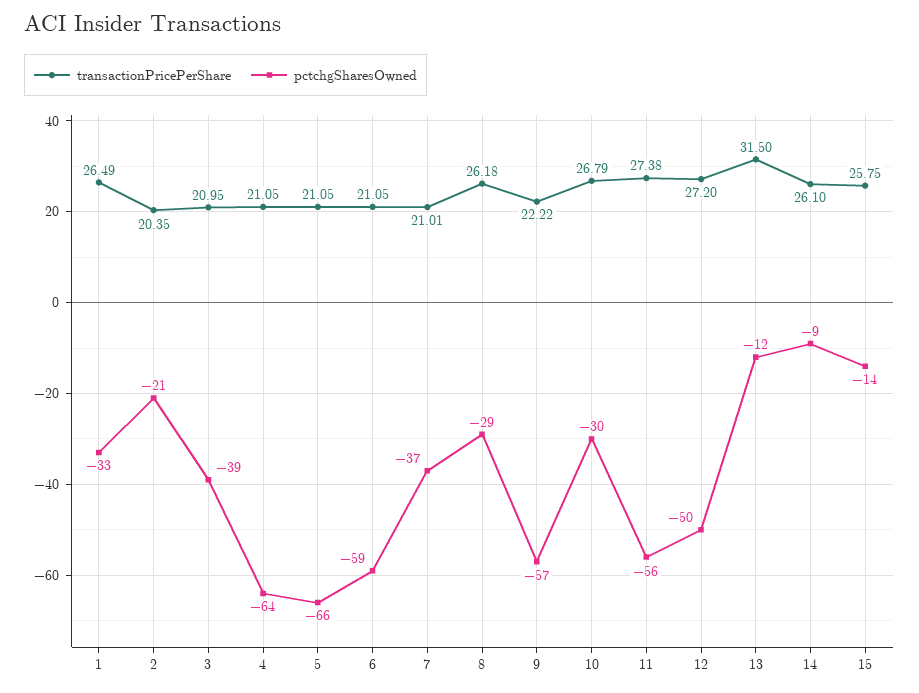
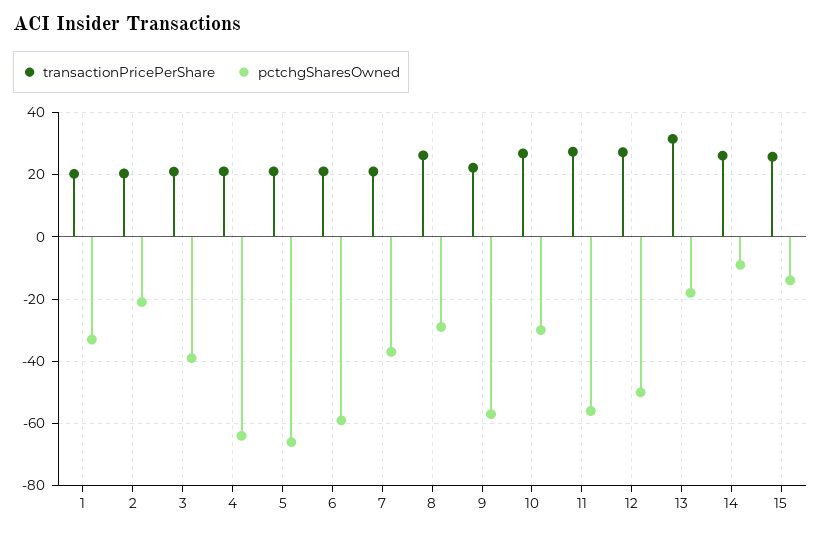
transactionPricePerShare, 1: 26.49 -> 20
pctchgSharesOwned, 13: -12 -> -18

